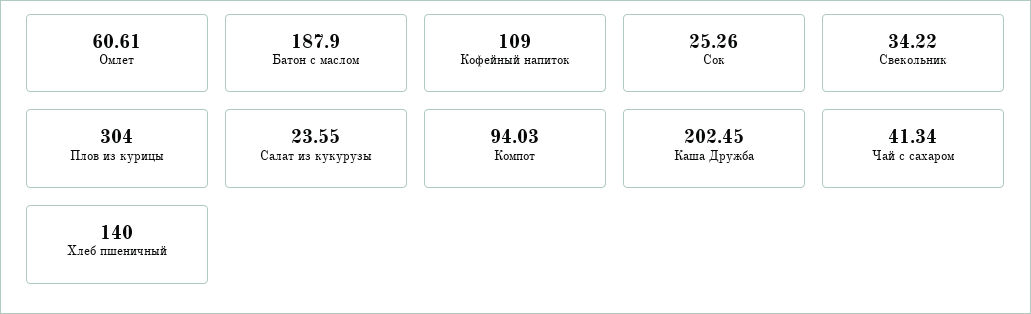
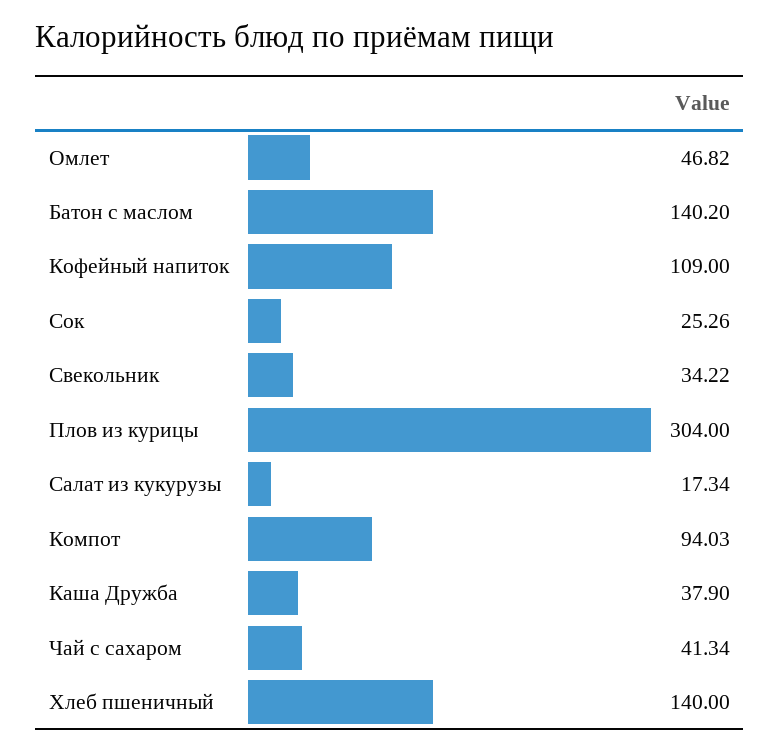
Омлет: 60.61 -> 46.82
Батон с маслом: 187.9 -> 140.2
Салат из кукурузы: 23.55 -> 17.34
Каша Дружба: 202.45 -> 37.9

